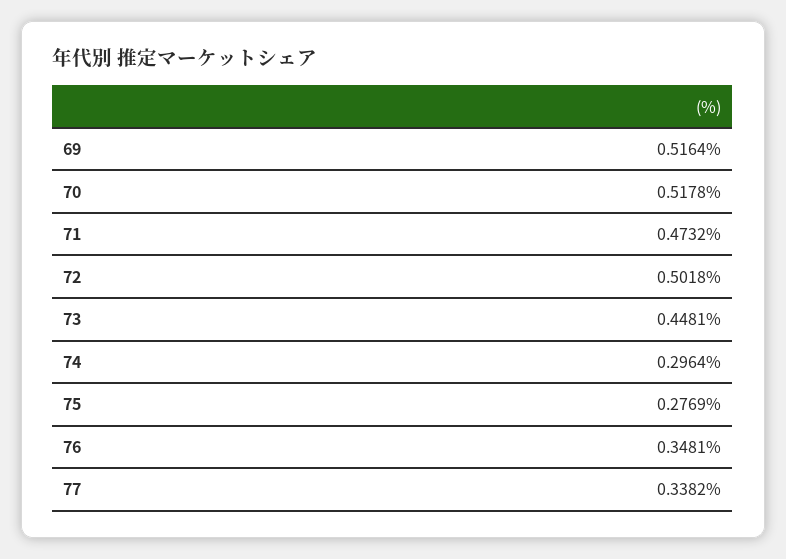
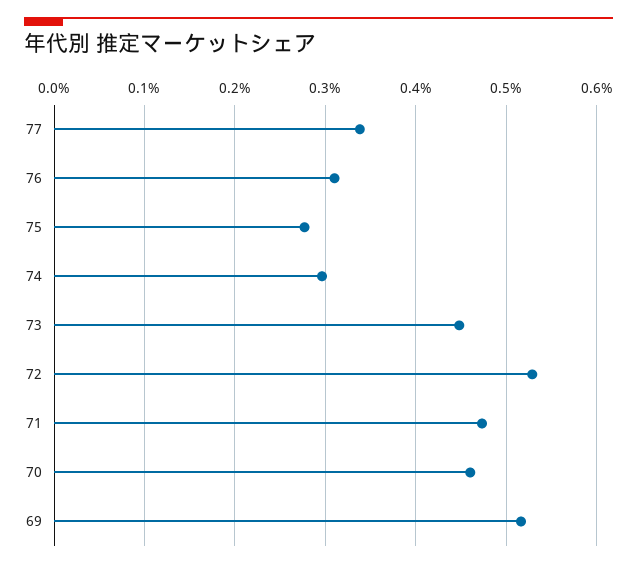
70: 0.5178 -> 0.46
72: 0.5018 -> 0.53
76: 0.3481 -> 0.31

